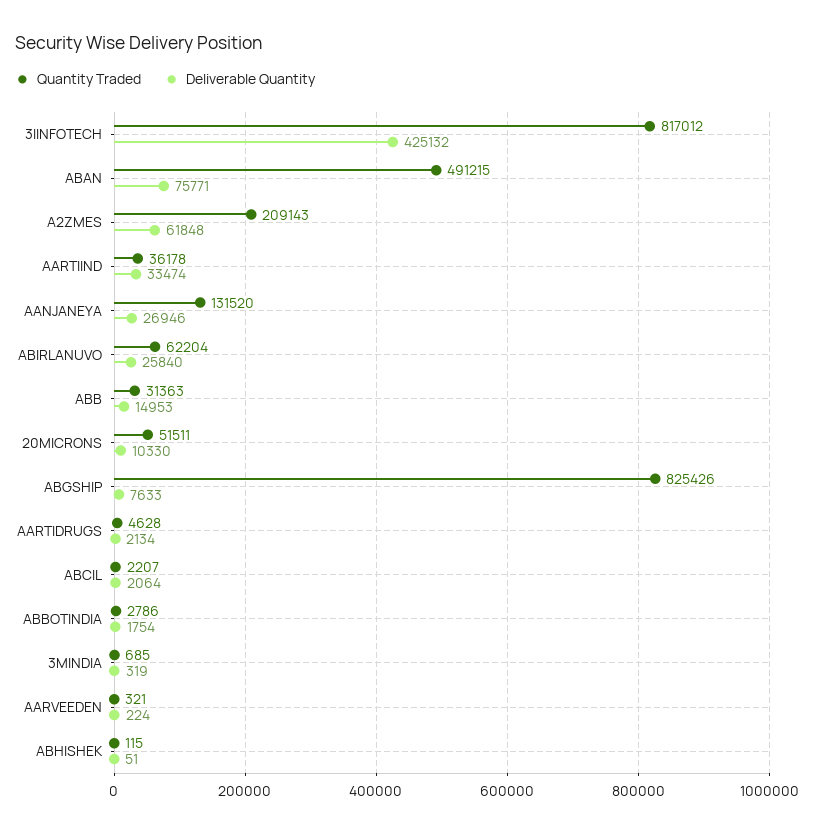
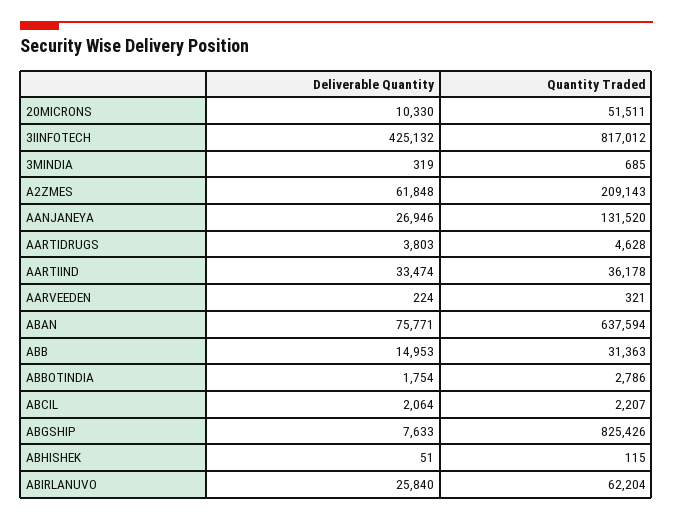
Quantity Traded, ABAN: 491215 -> 637594
Deliverable Quantity, AARTIDRUGS: 2134 -> 3803

